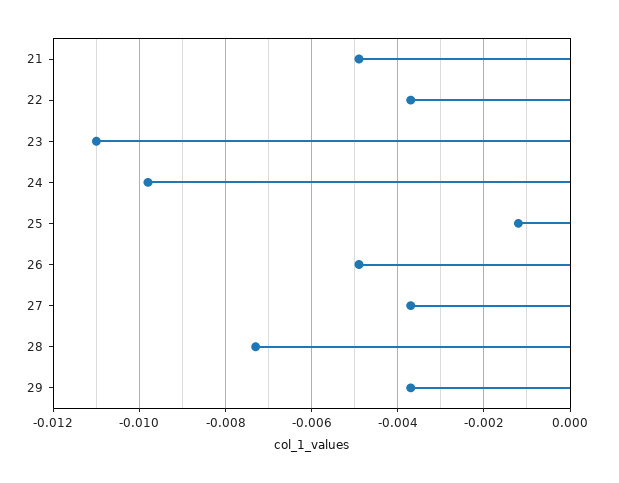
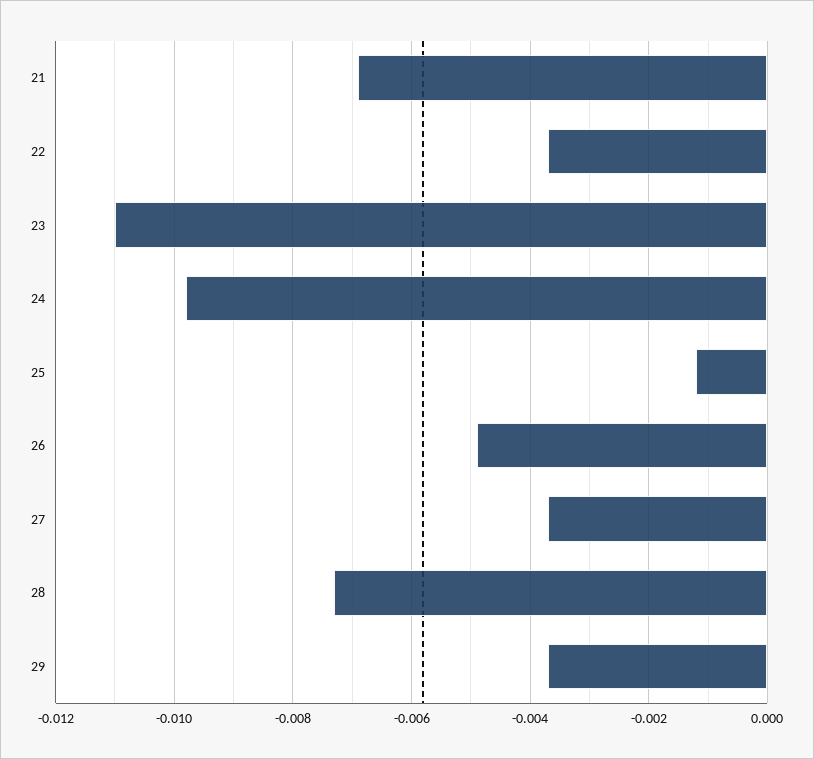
21: -0.005 -> -0.007

